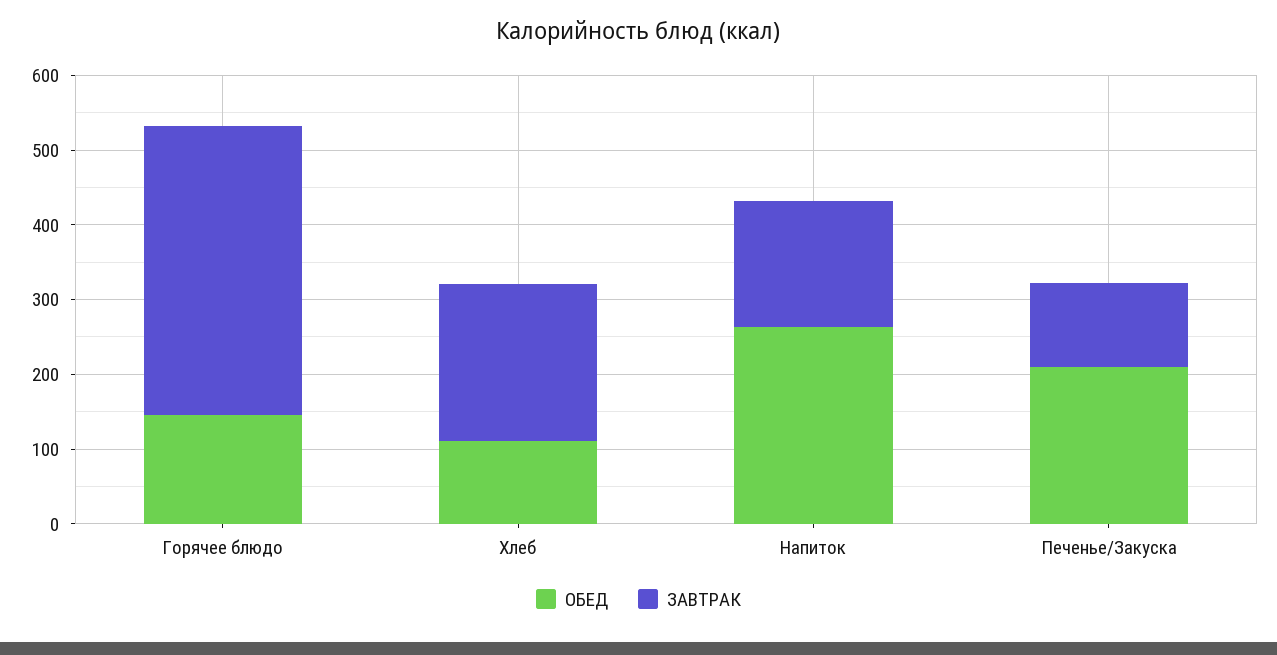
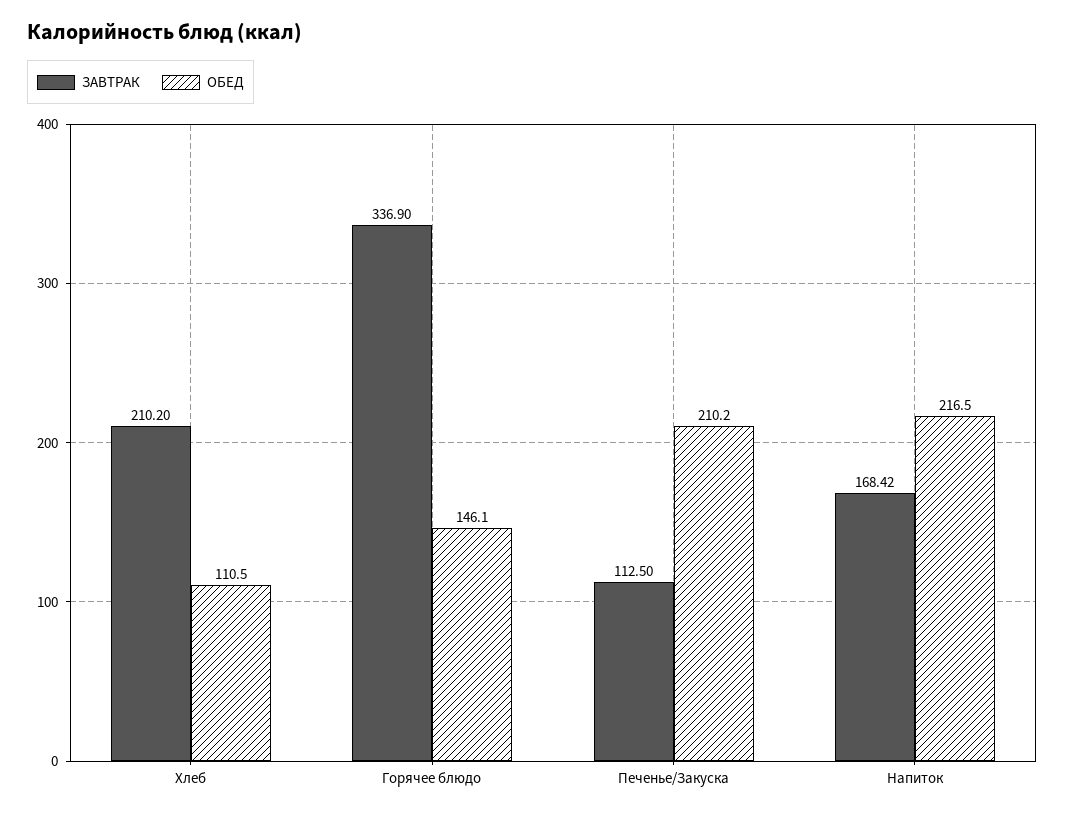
ЗАВТРАК, Горячее блюдо: 380 -> 336.9
ОБЕД, Напиток: 260 -> 216.5

